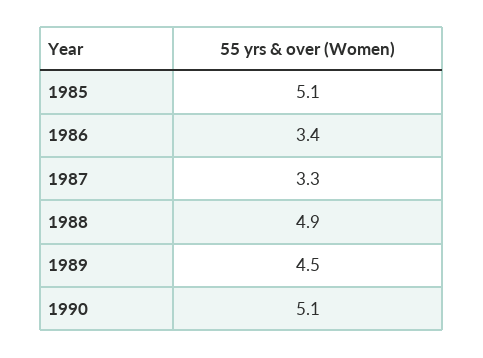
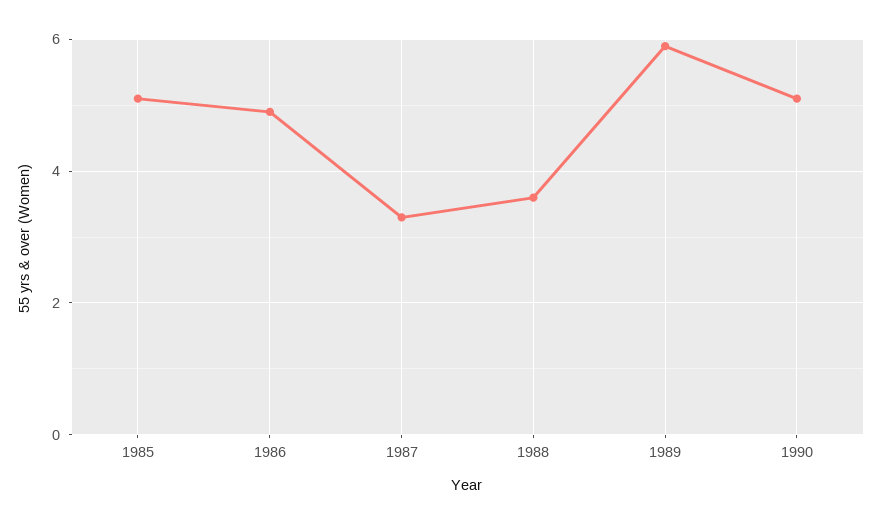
1986: 3.4 -> 5
1988: 4.9 -> 3.5
1989: 4.5 -> 6

